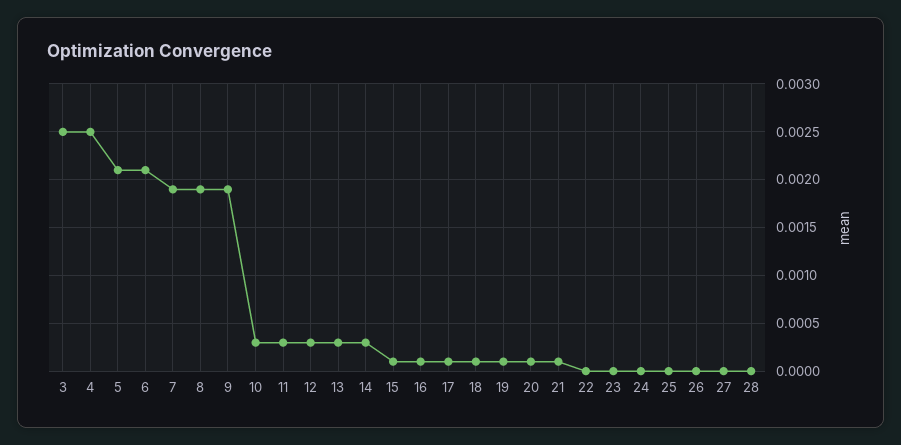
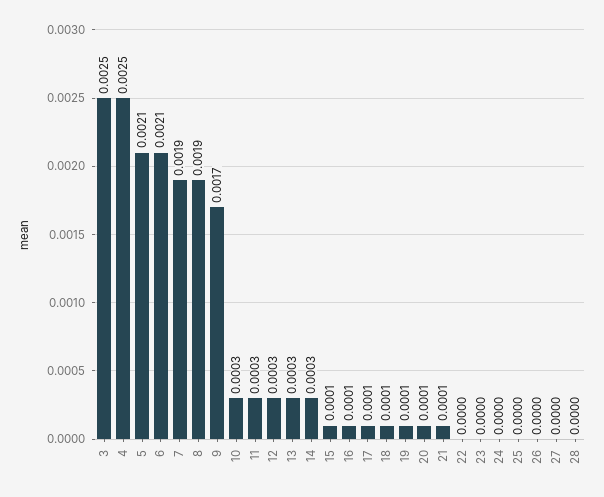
9: 0.0019 -> 0.0017

